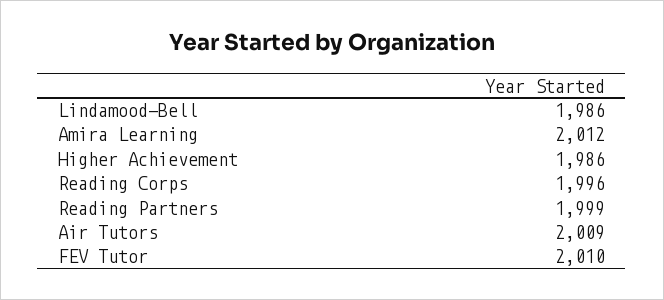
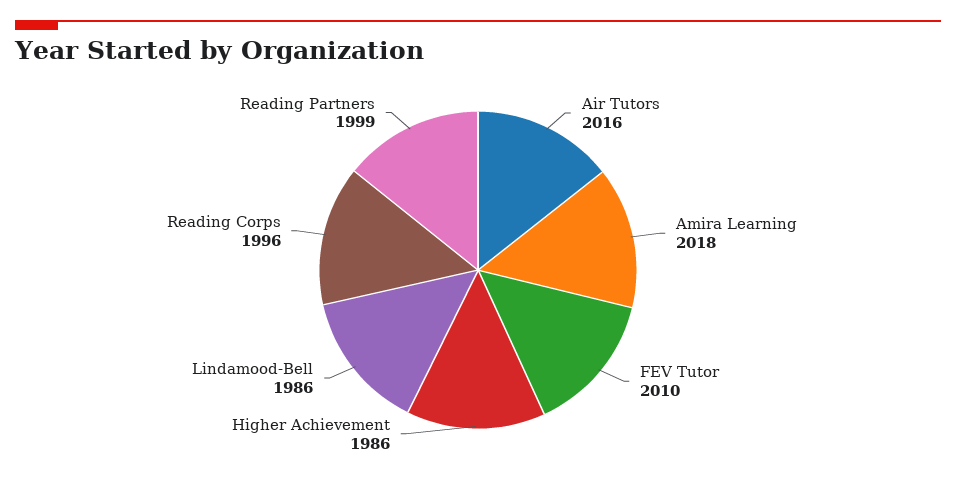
Amira Learning: 2012 -> 2018
Air Tutors: 2009 -> 2016

